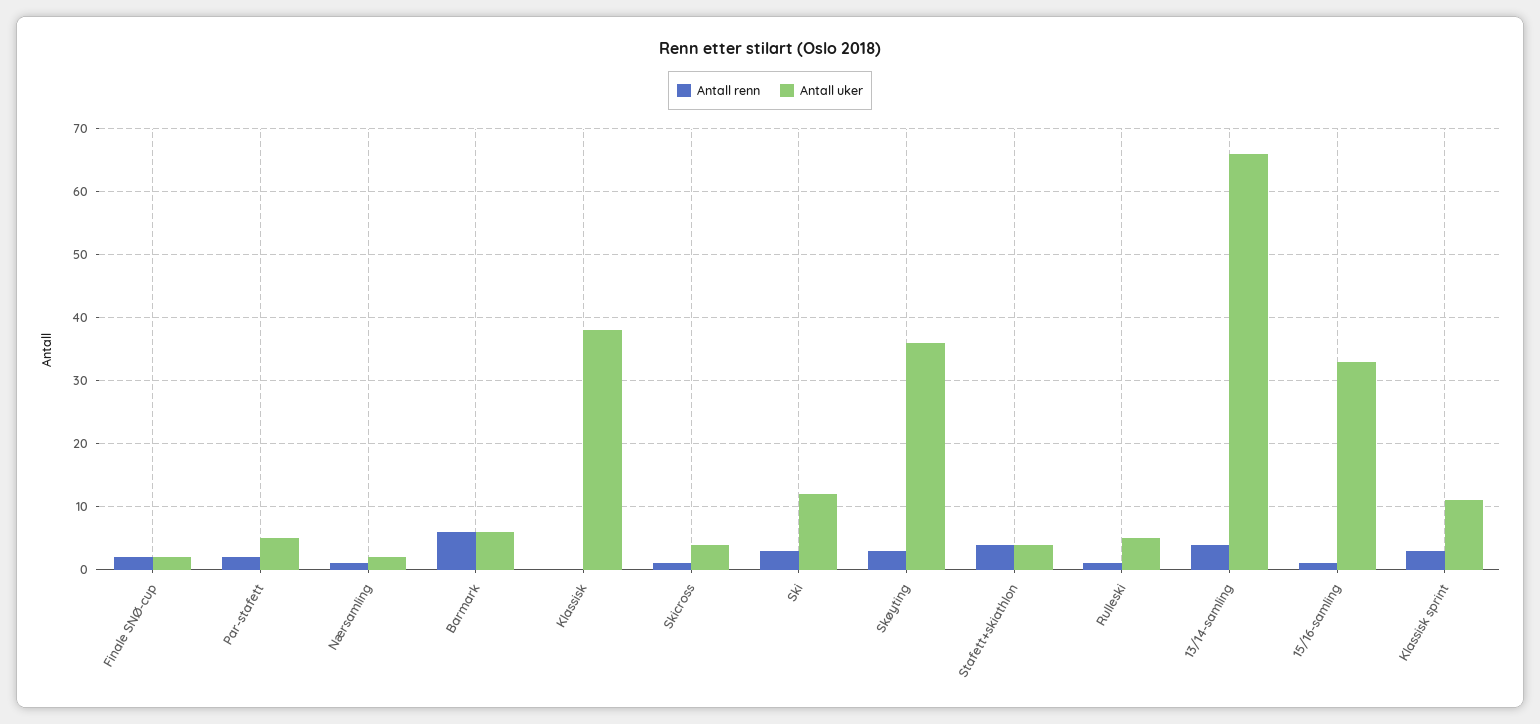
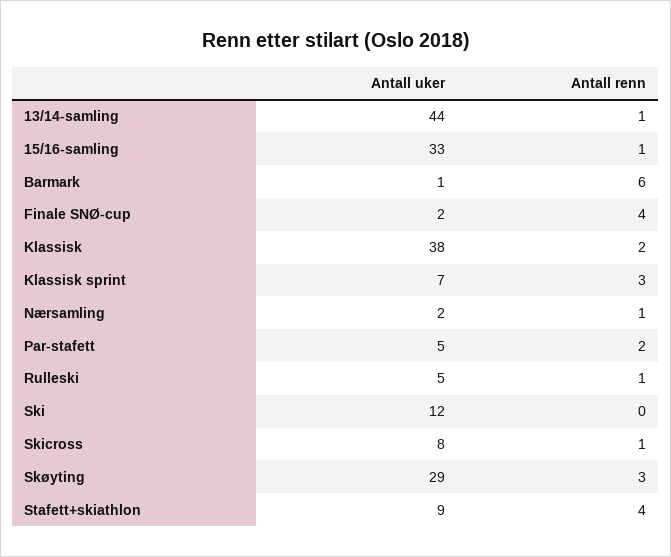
Antall renn, Finale SNØ-cup: 2 -> 4
Antall uker, Barmark: 6 -> 1
Antall renn, Klassisk: 0 -> 2
Antall uker, Skicross: 4 -> 8
Antall renn, Ski: 3 -> 0
Antall uker, Skøyting: 36 -> 29
Antall uker, Stafett+skiathlon: 4 -> 9
Antall renn, 13/14-samling: 4 -> 1
Antall uker, 13/14-samling: 66 -> 44
Antall uker, Klassisk sprint: 11 -> 7

